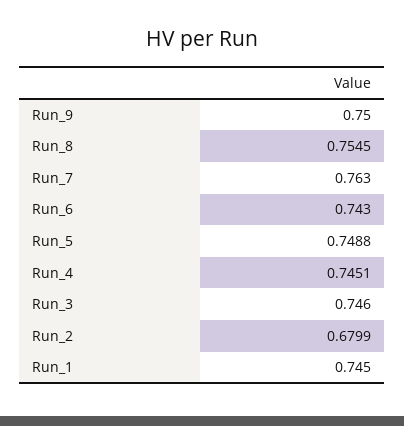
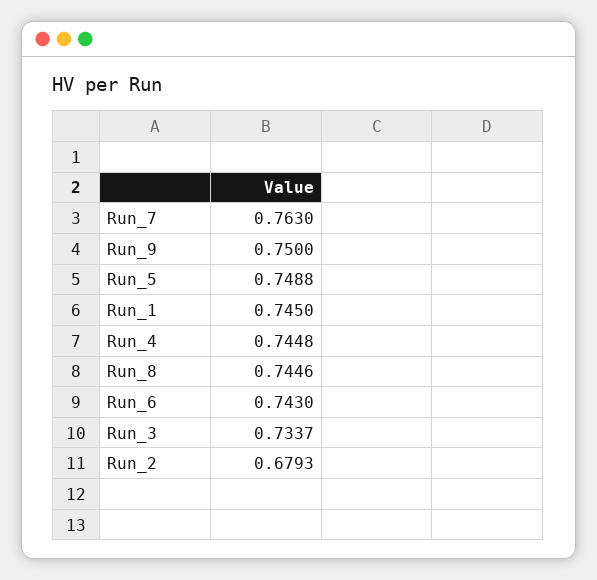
Run_8: 0.7545 -> 0.7446
Run_4: 0.7451 -> 0.7448
Run_3: 0.746 -> 0.7337
Run_2: 0.6799 -> 0.6793

